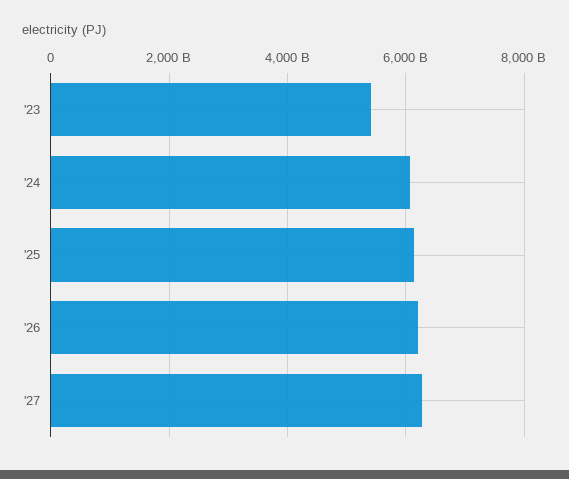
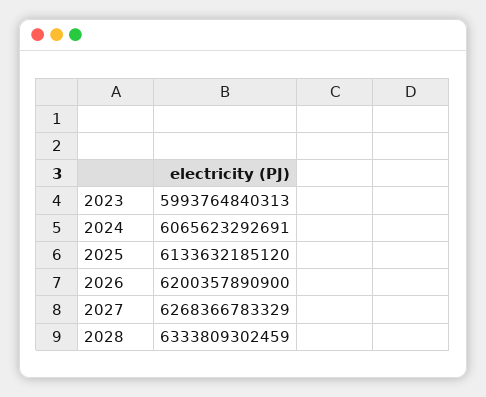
'23: 5400000000000 -> 5993764840313
2028: none -> 6333809302459

